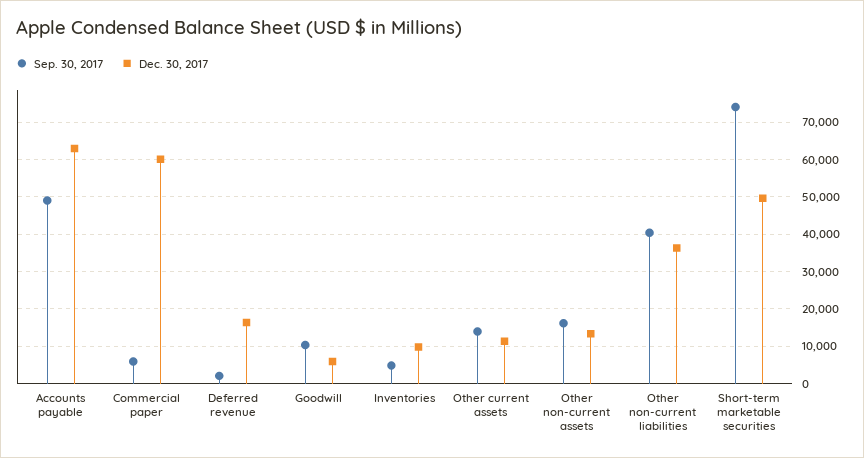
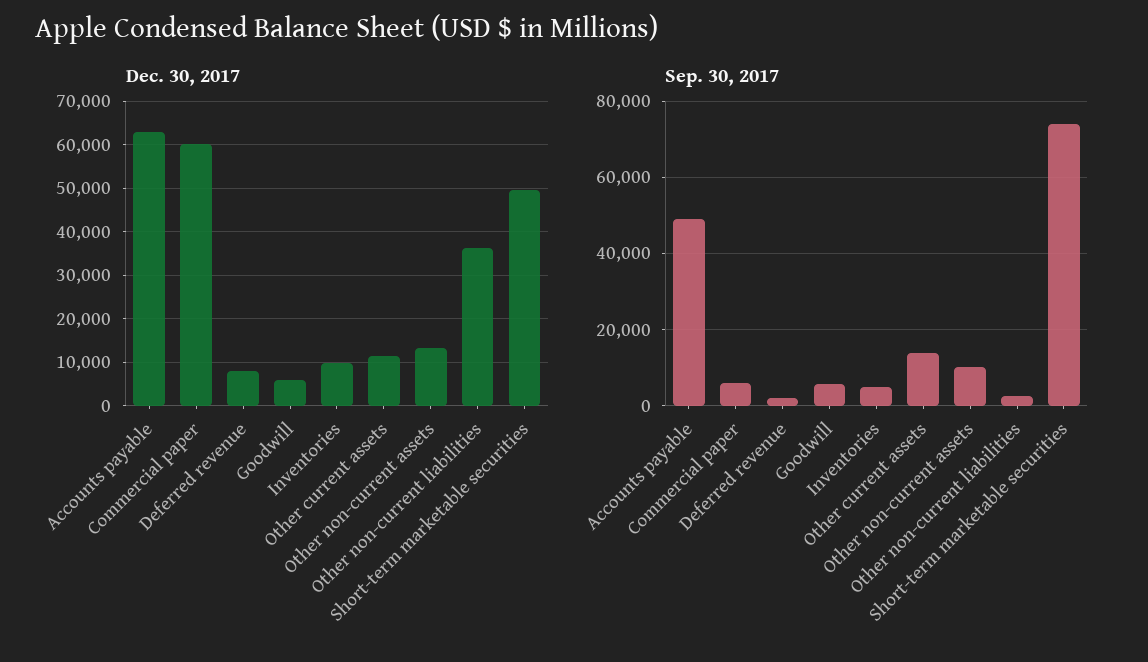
Dec. 30, 2017, Deferred revenue: 16000 -> 8000
Sep. 30, 2017, Goodwill: 10000 -> 6000
Sep. 30, 2017, Other non-current assets: 16000 -> 10000
Sep. 30, 2017, Other non-current liabilities: 40000 -> 2000

